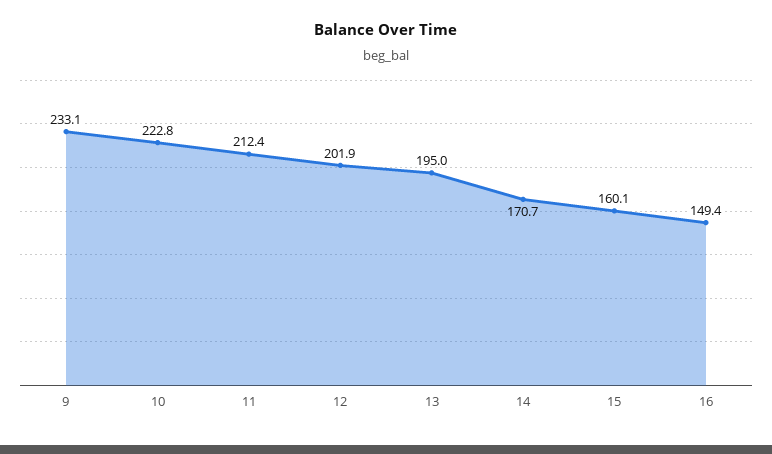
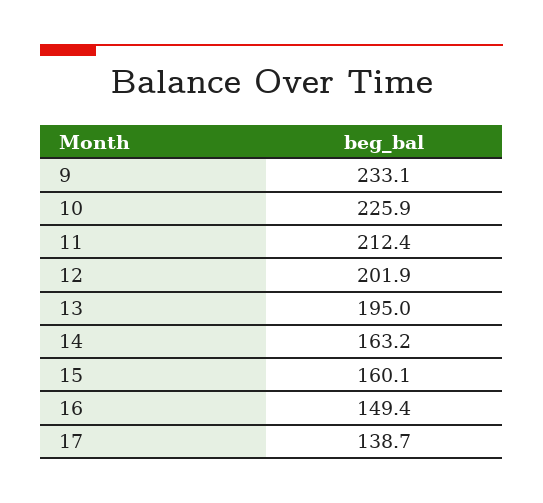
10: 222.8 -> 225.9
14: 170.7 -> 163.2
17: none -> 138.7

